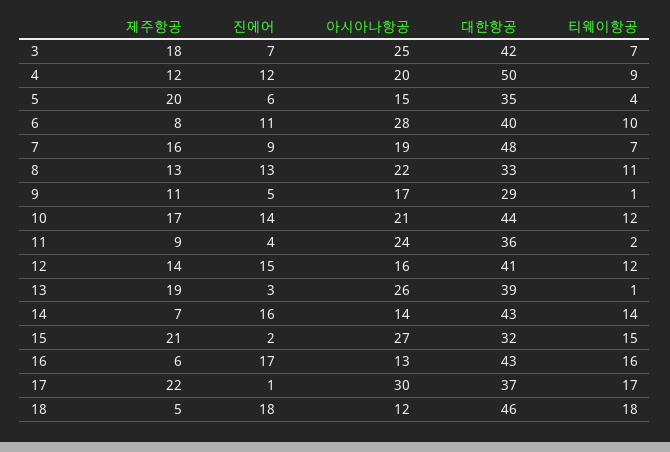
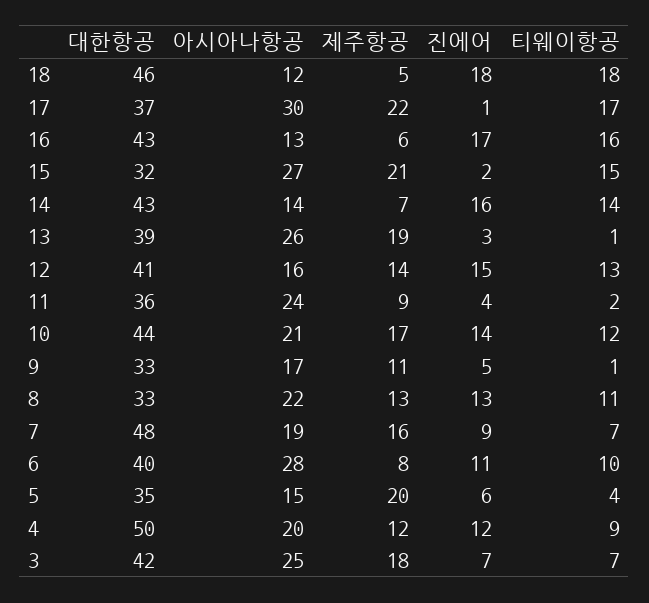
대한항공, 9: 29 -> 33
티웨이항공, 12: 12 -> 13

